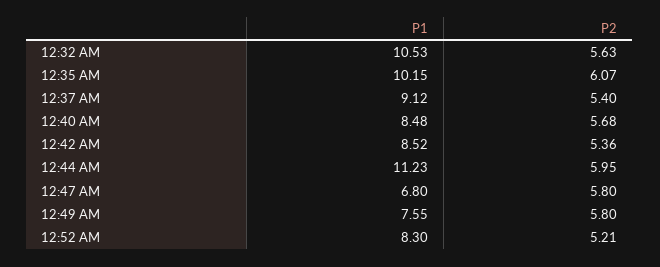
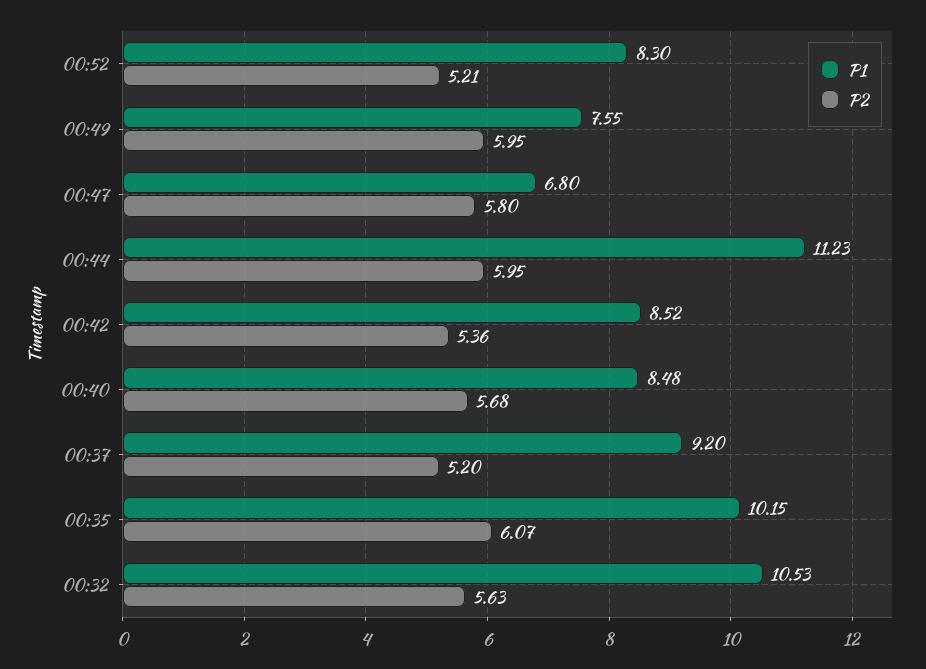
P1, 12:37 AM: 9.12 -> 9.2
P2, 12:37 AM: 5.4 -> 5.2
P2, 12:49 AM: 5.8 -> 5.95

